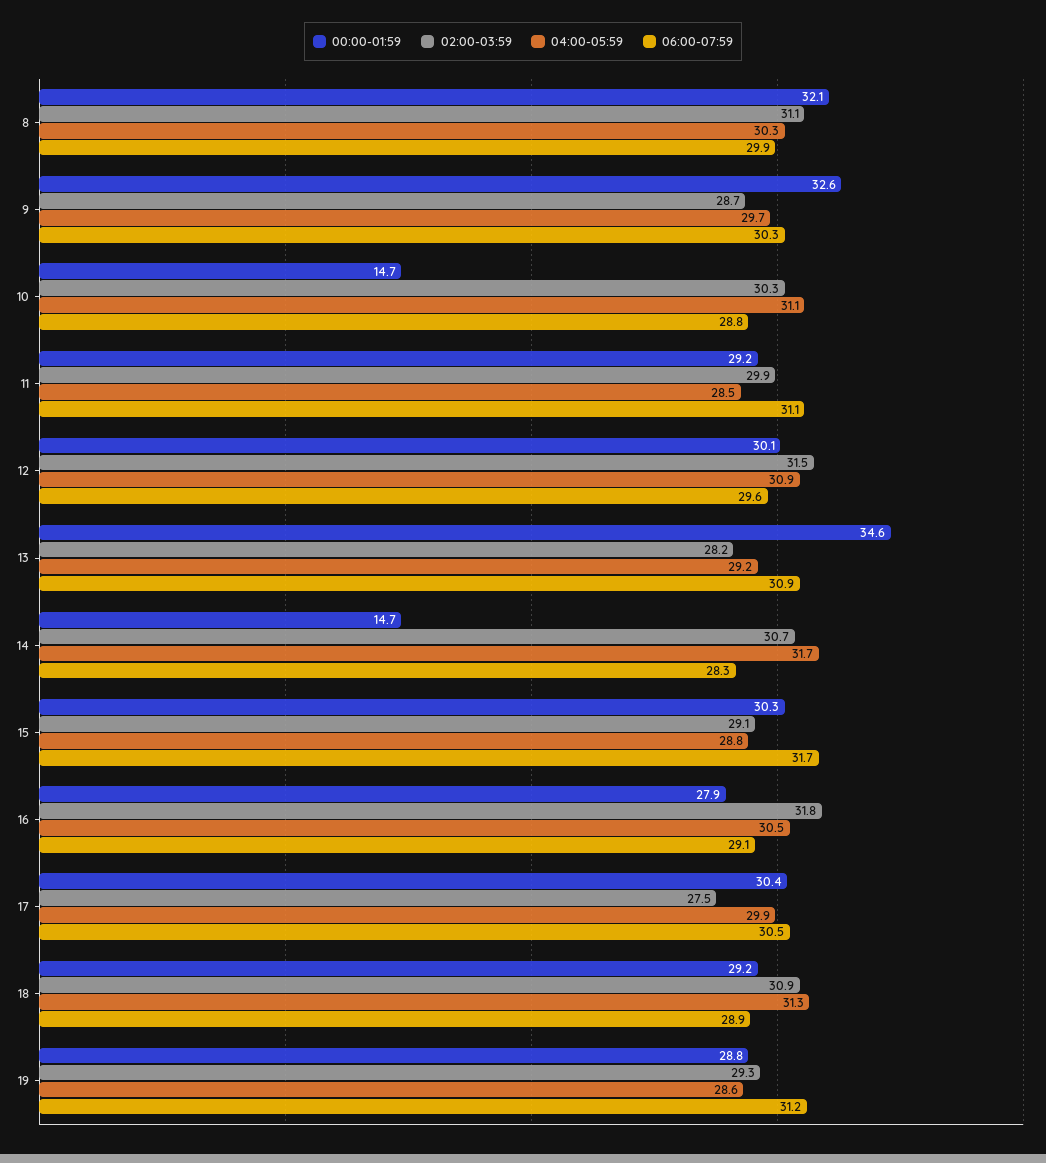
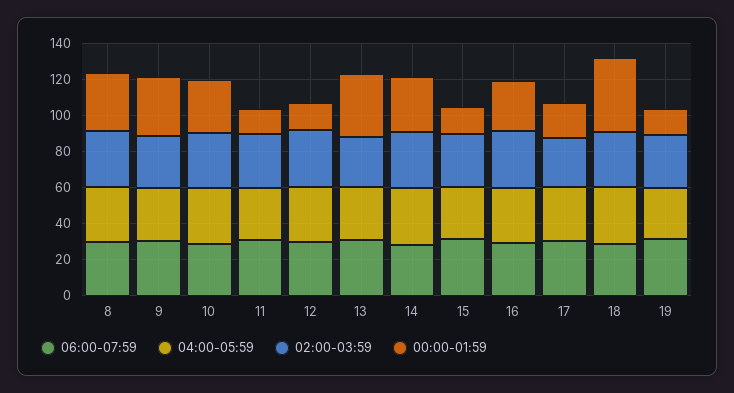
00:00-01:59, 10: 14.7 -> 30
00:00-01:59, 11: 29.2 -> 15
00:00-01:59, 12: 30.1 -> 15
00:00-01:59, 14: 14.7 -> 30
00:00-01:59, 15: 30.3 -> 15
00:00-01:59, 17: 30.4 -> 20
00:00-01:59, 18: 29.2 -> 40
00:00-01:59, 19: 28.8 -> 15

